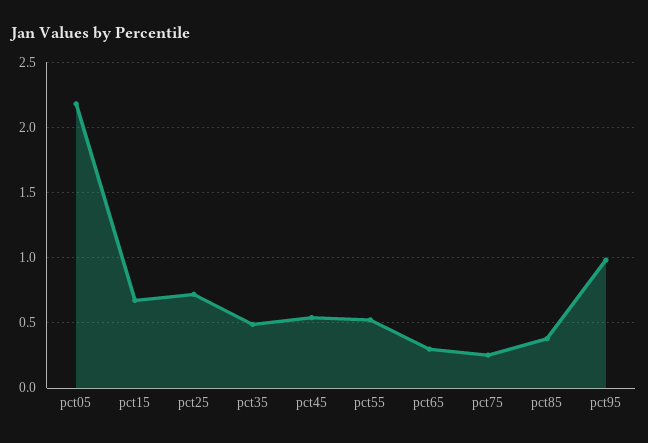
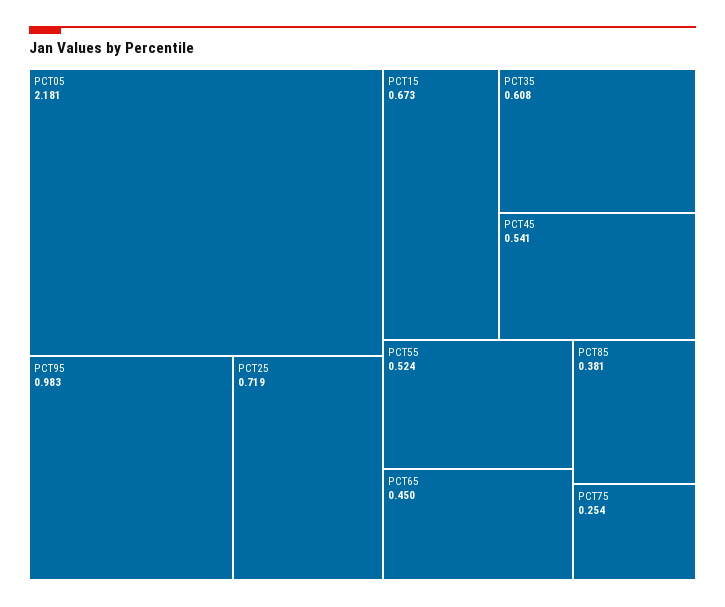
pct35: 0.5 -> 0.608
pct65: 0.3 -> 0.45

